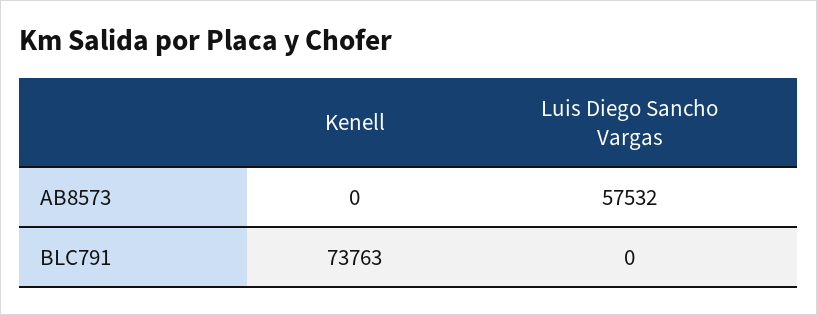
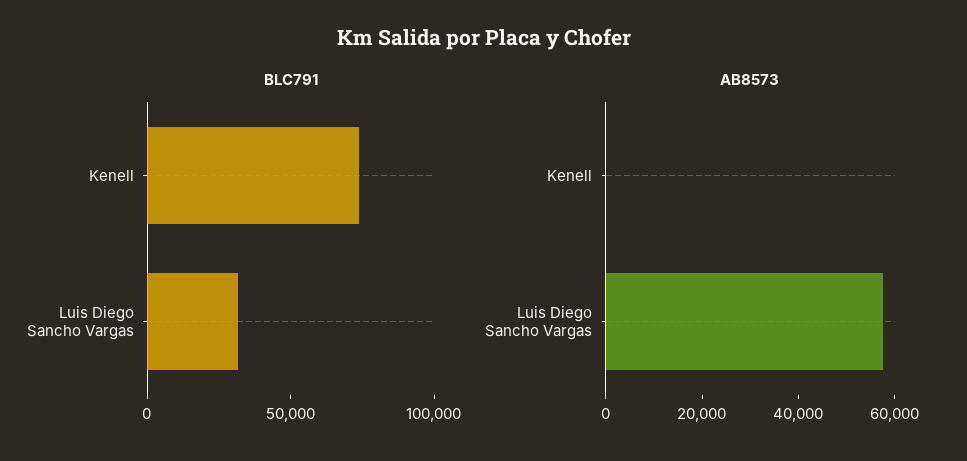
BLC791, Luis Diego Sancho Vargas: 0 -> 30000

